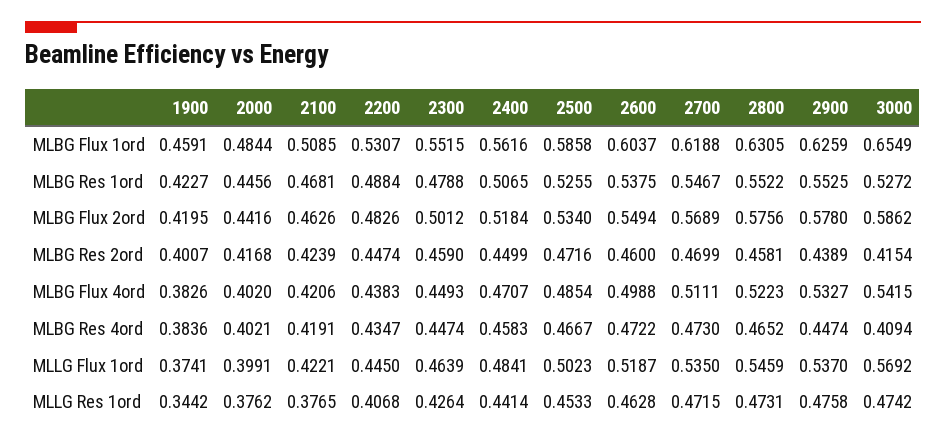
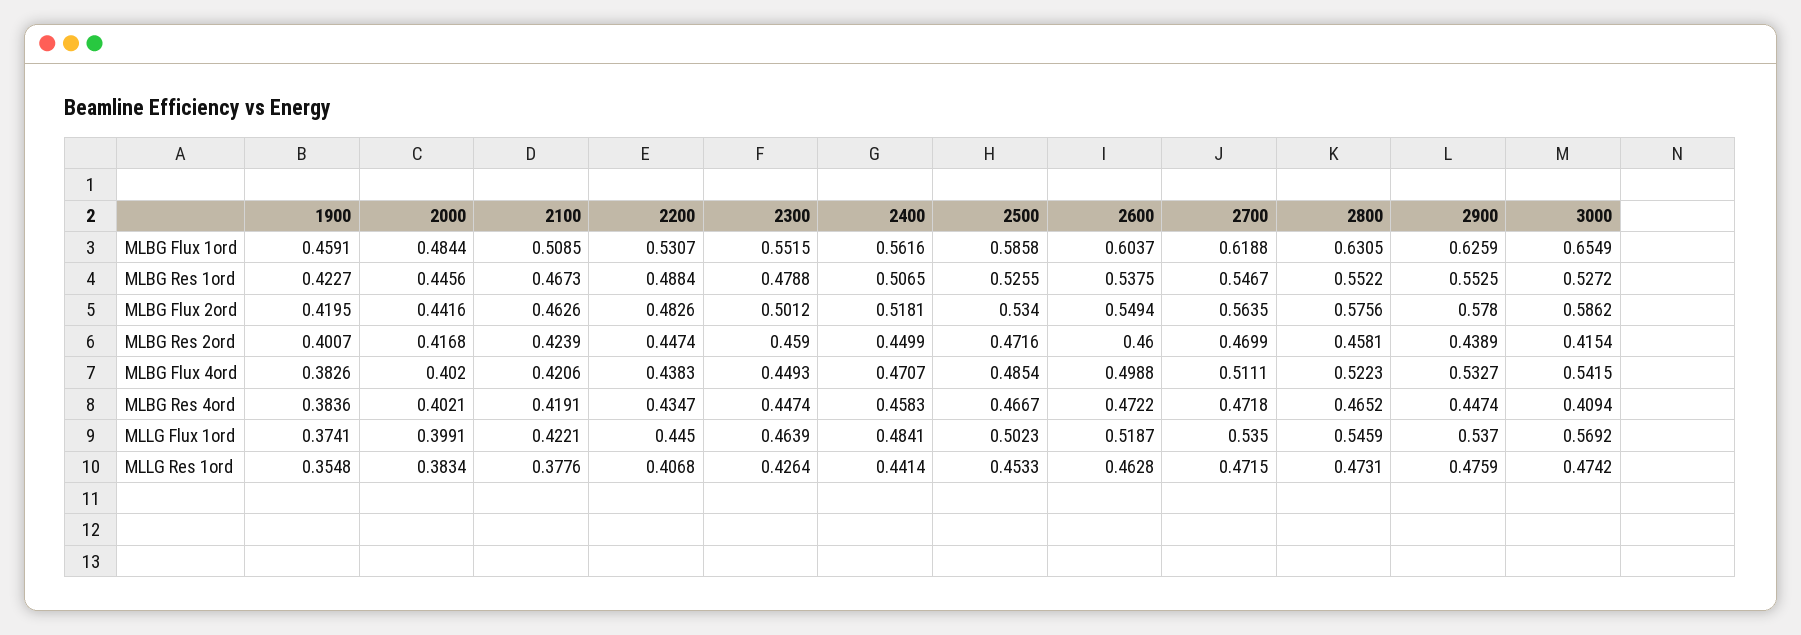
2100, MLBG Res 1ord: 0.4681 -> 0.4673
2400, MLBG Flux 2ord: 0.5184 -> 0.5181
2700, MLBG Flux 2ord: 0.5689 -> 0.5635
2700, MLBG Res 4ord: 0.473 -> 0.4718
1900, MLLG Res 1ord: 0.3442 -> 0.3548
2000, MLLG Res 1ord: 0.3762 -> 0.3834
2100, MLLG Res 1ord: 0.3765 -> 0.3776
2900, MLLG Res 1ord: 0.4758 -> 0.4759

